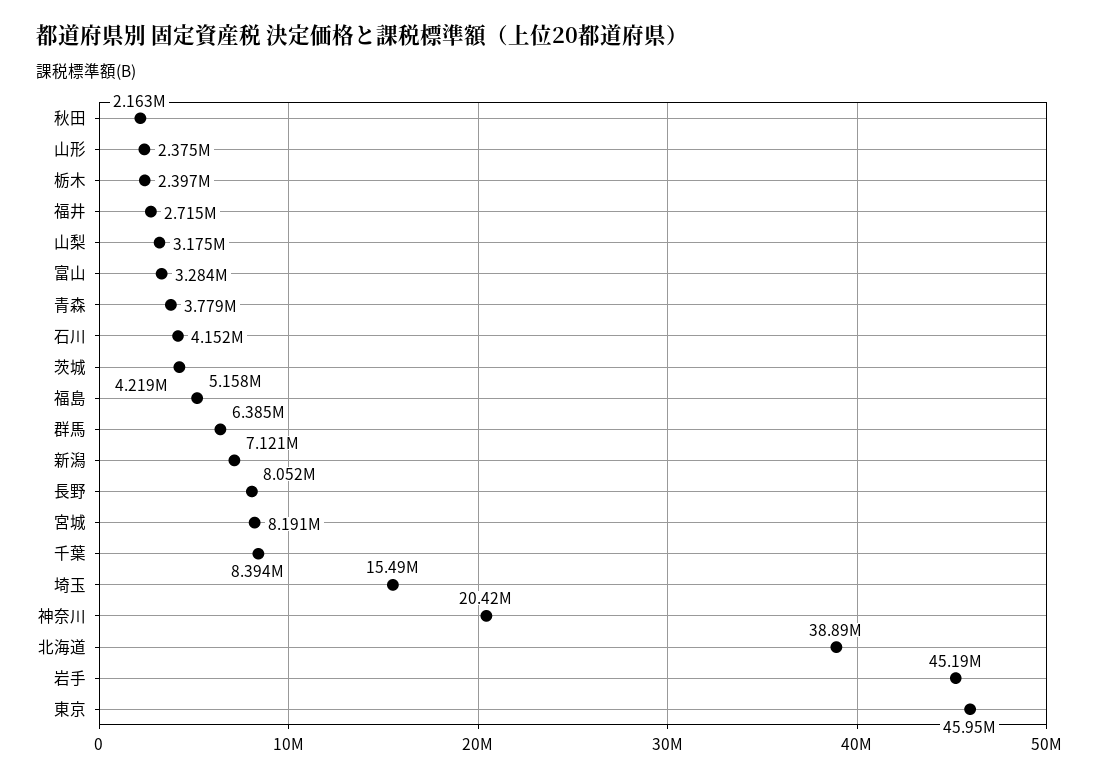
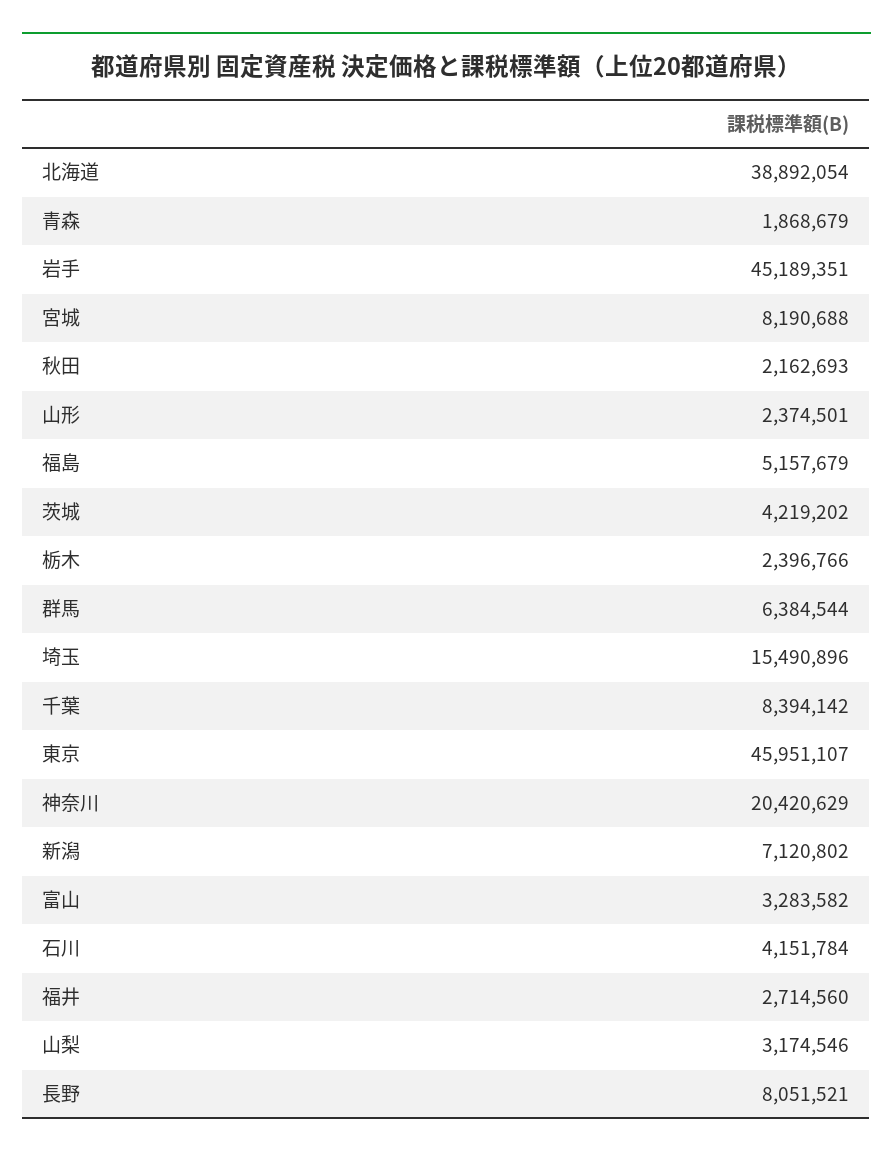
青森: 3779000 -> 1868679

